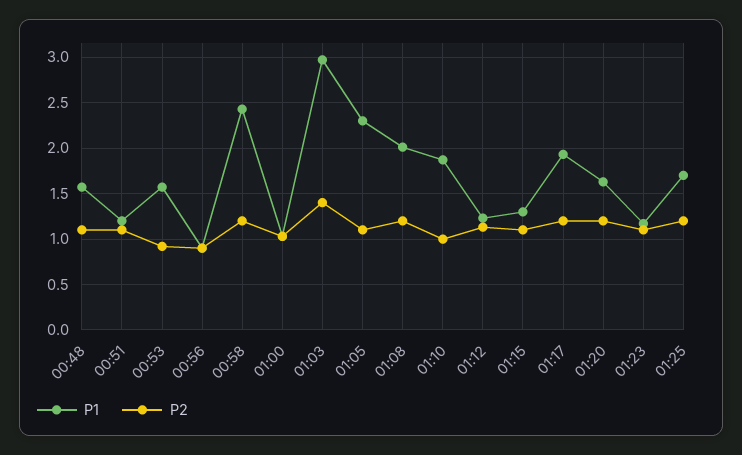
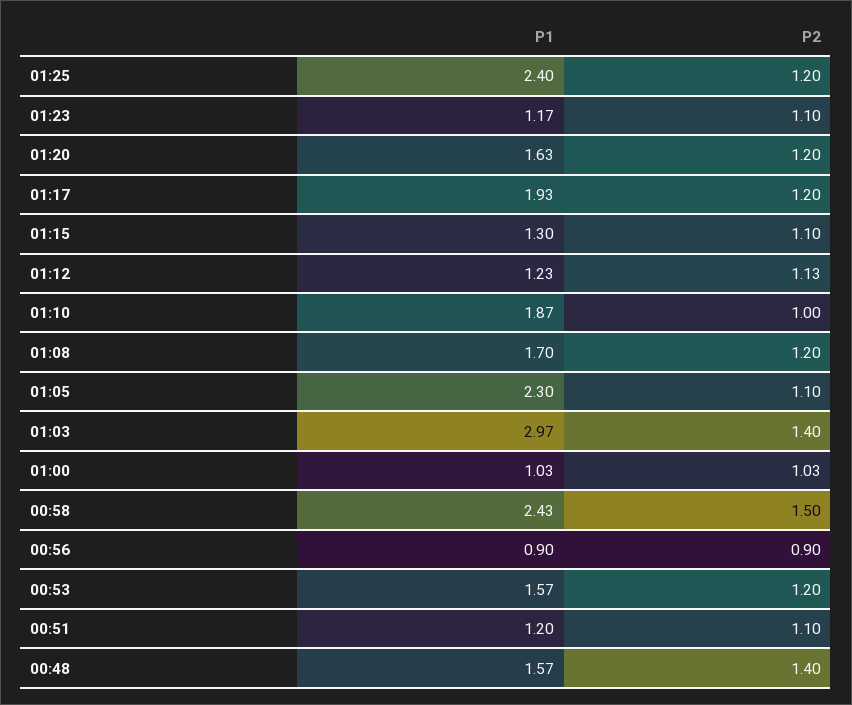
P2, 00:48: 1.1 -> 1.4
P2, 00:53: 0.9 -> 1.2
P2, 00:58: 1.2 -> 1.5
P1, 01:08: 2 -> 1.7
P1, 01:25: 1.7 -> 2.4

